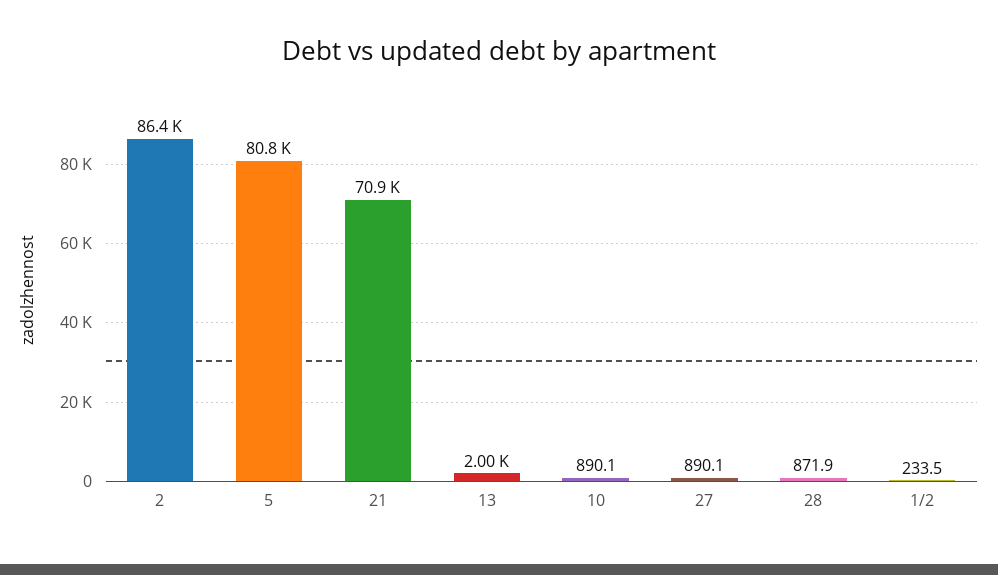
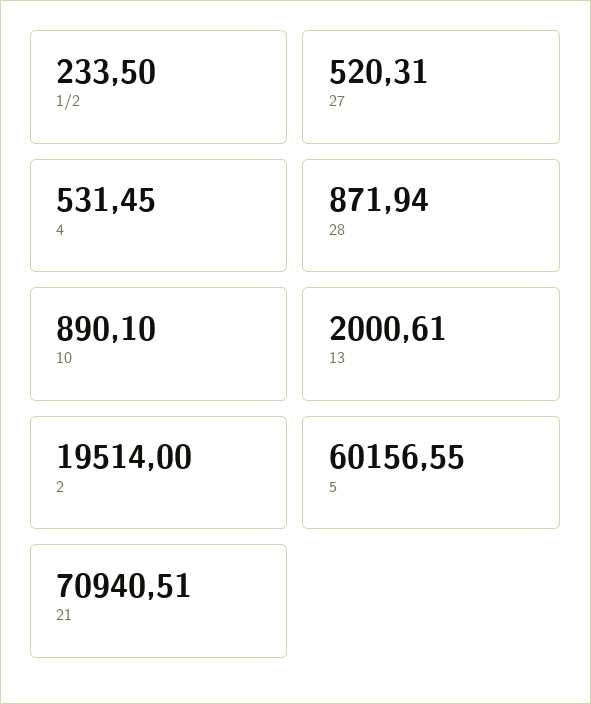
2: 86400 -> 19514
5: 80800 -> 60156.55
27: 890.1 -> 520.31
4: none -> 531.45

